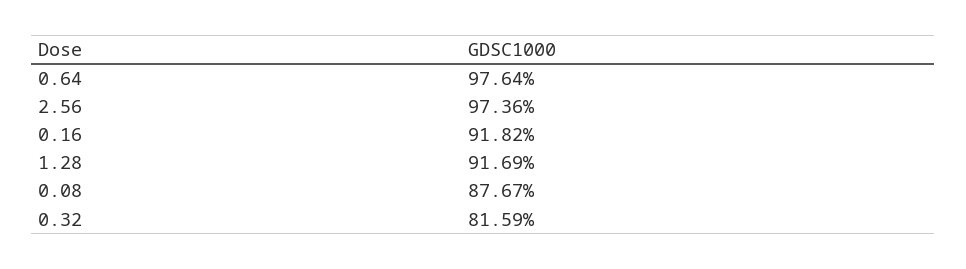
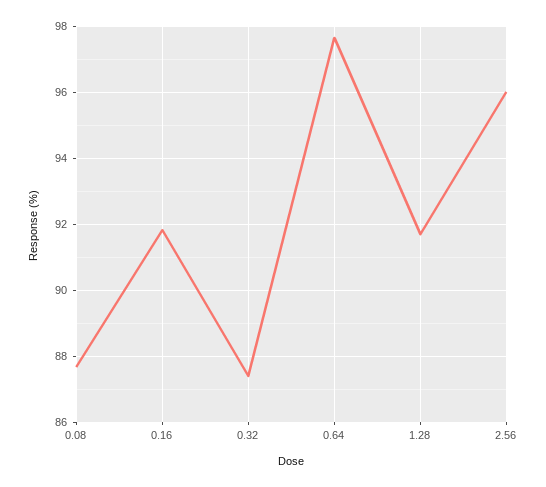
2.56: 97.36 -> 96
0.32: 81.59 -> 87.4

